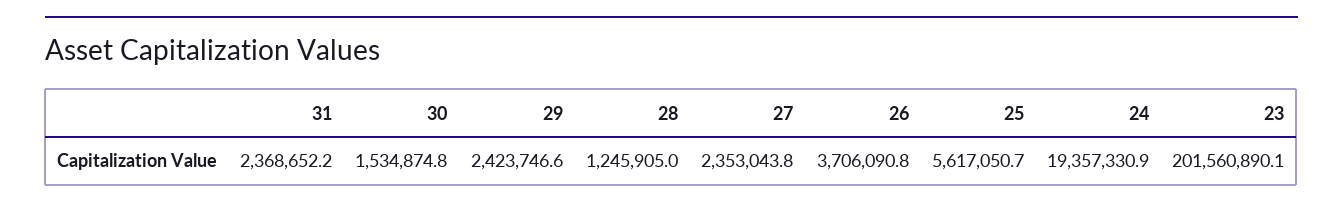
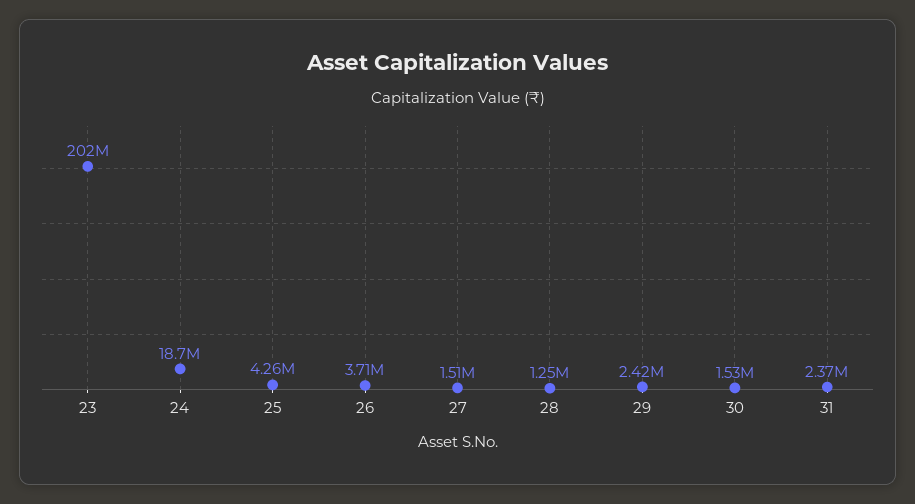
27: 2353043.8 -> 1510000
25: 5617050.7 -> 4260000
24: 19357330.9 -> 18700000

